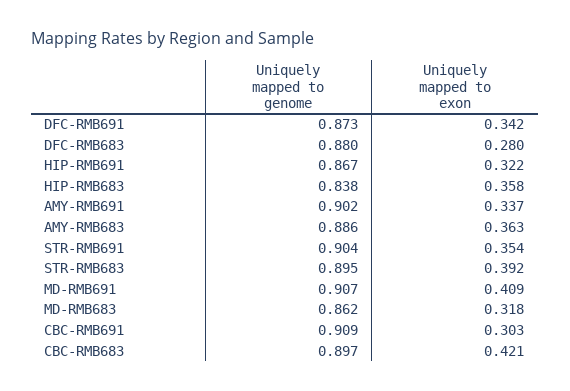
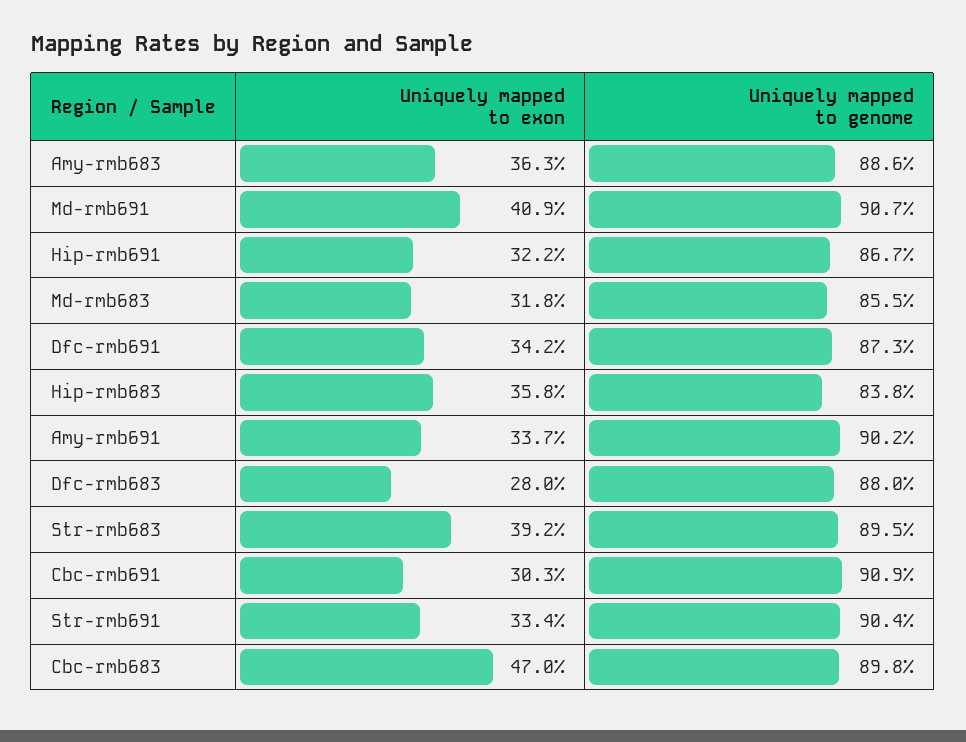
Uniquely mapped to exon, STR-RMB691: 0.354 -> 0.334
Uniquely mapped to genome, MD-RMB683: 0.862 -> 0.855
Uniquely mapped to genome, CBC-RMB683: 0.897 -> 0.898
Uniquely mapped to exon, CBC-RMB683: 0.421 -> 0.47

